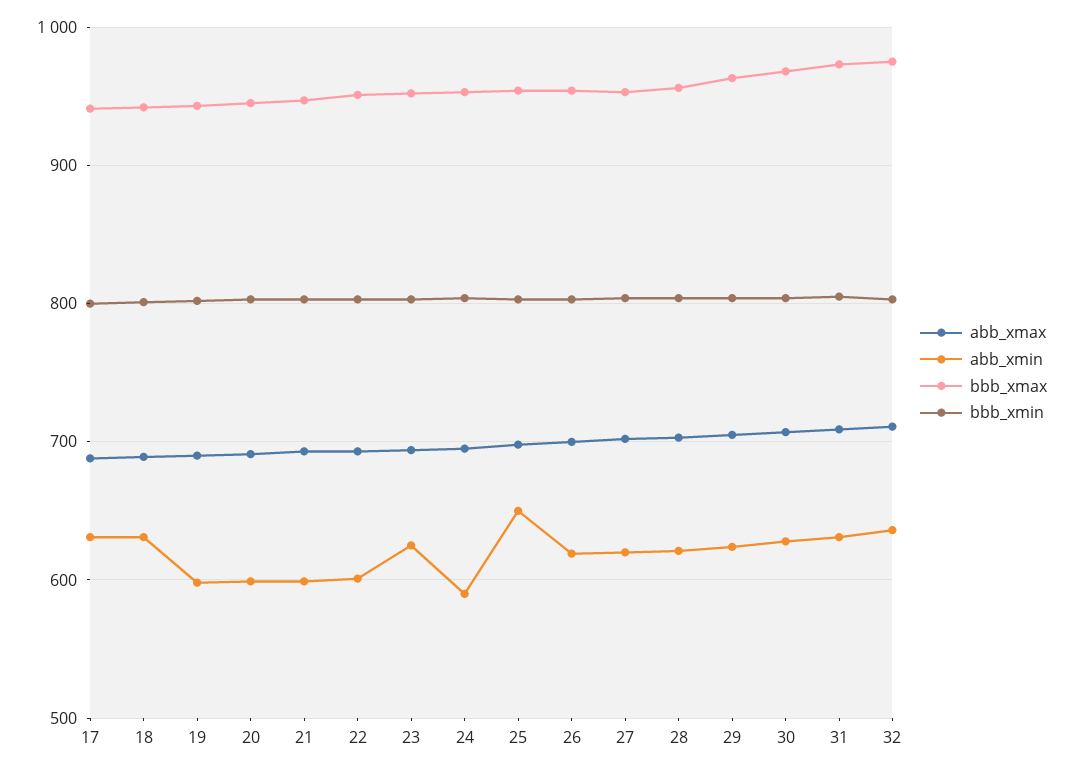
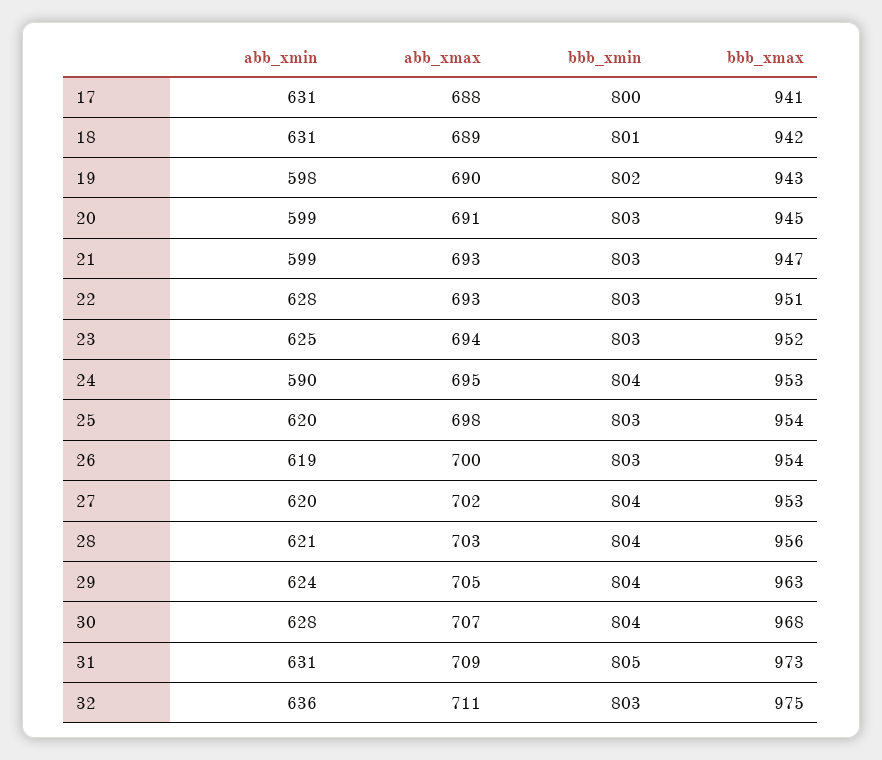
abb_xmin, 22: 600 -> 628
abb_xmin, 25: 650 -> 620

